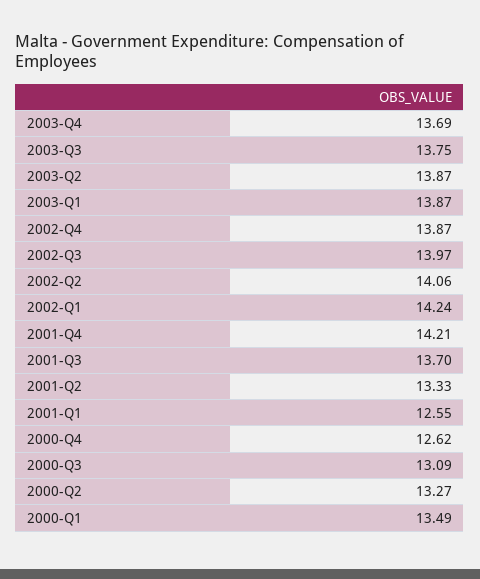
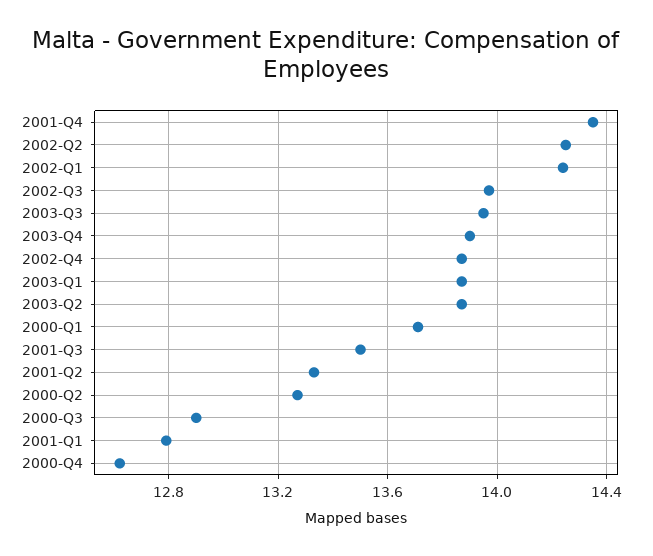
2003-Q4: 13.69 -> 13.9
2003-Q3: 13.75 -> 13.95
2002-Q2: 14.06 -> 14.25
2001-Q4: 14.21 -> 14.35
2001-Q3: 13.7 -> 13.5
2001-Q1: 12.55 -> 12.8
2000-Q3: 13.09 -> 12.9
2000-Q1: 13.49 -> 13.7

